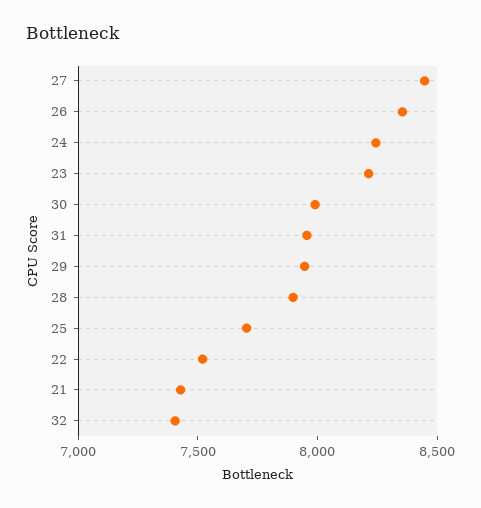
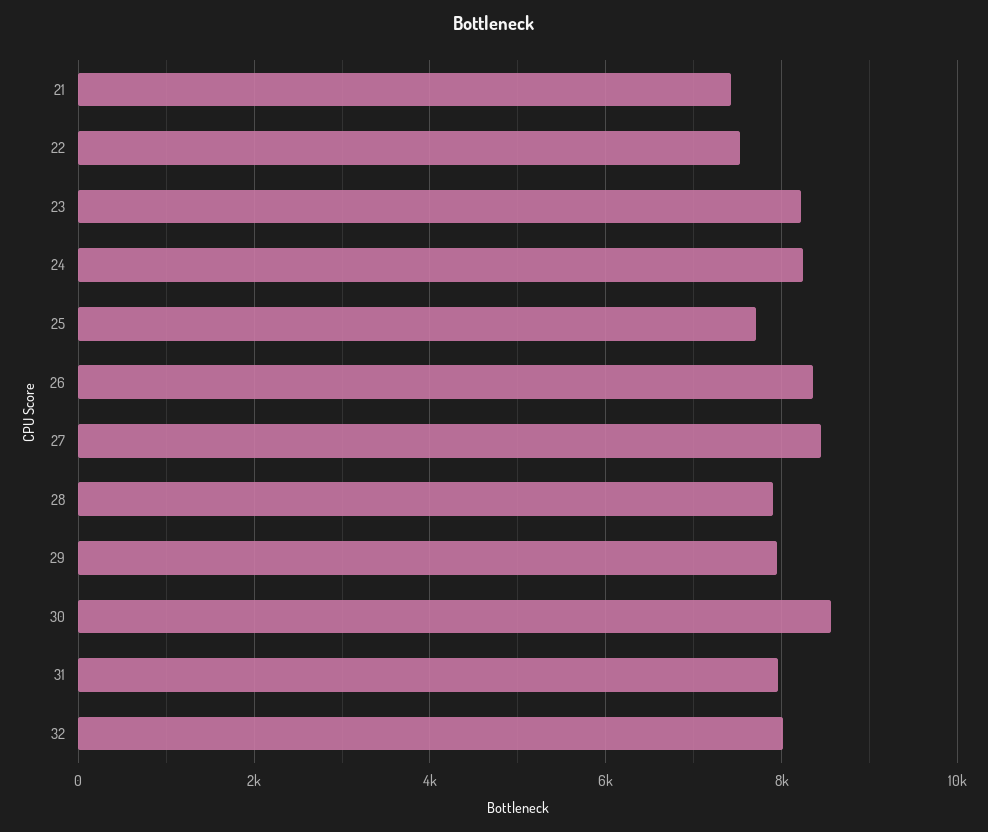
30: 8000 -> 8600
32: 7400 -> 8000

